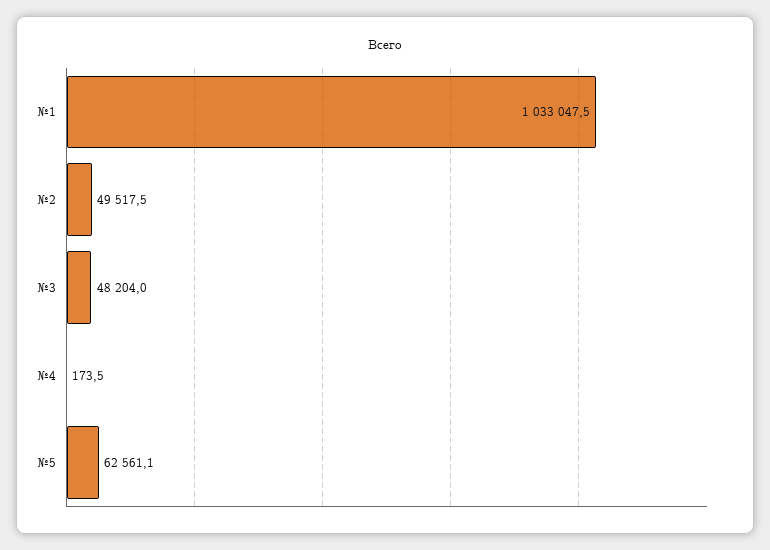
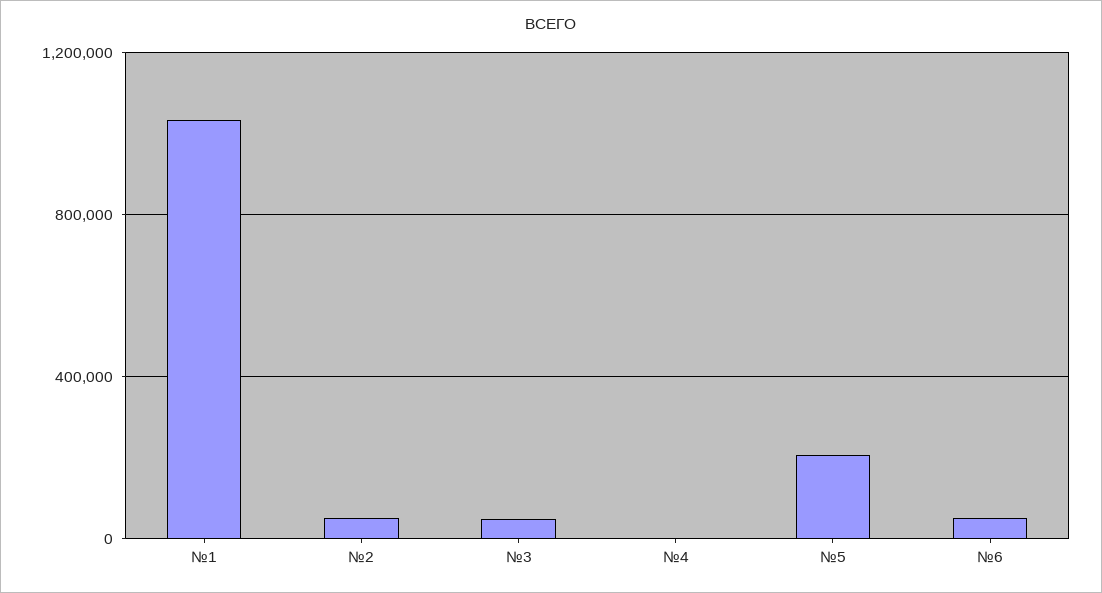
№5: 62561.1 -> 200000
№6: none -> 50000

